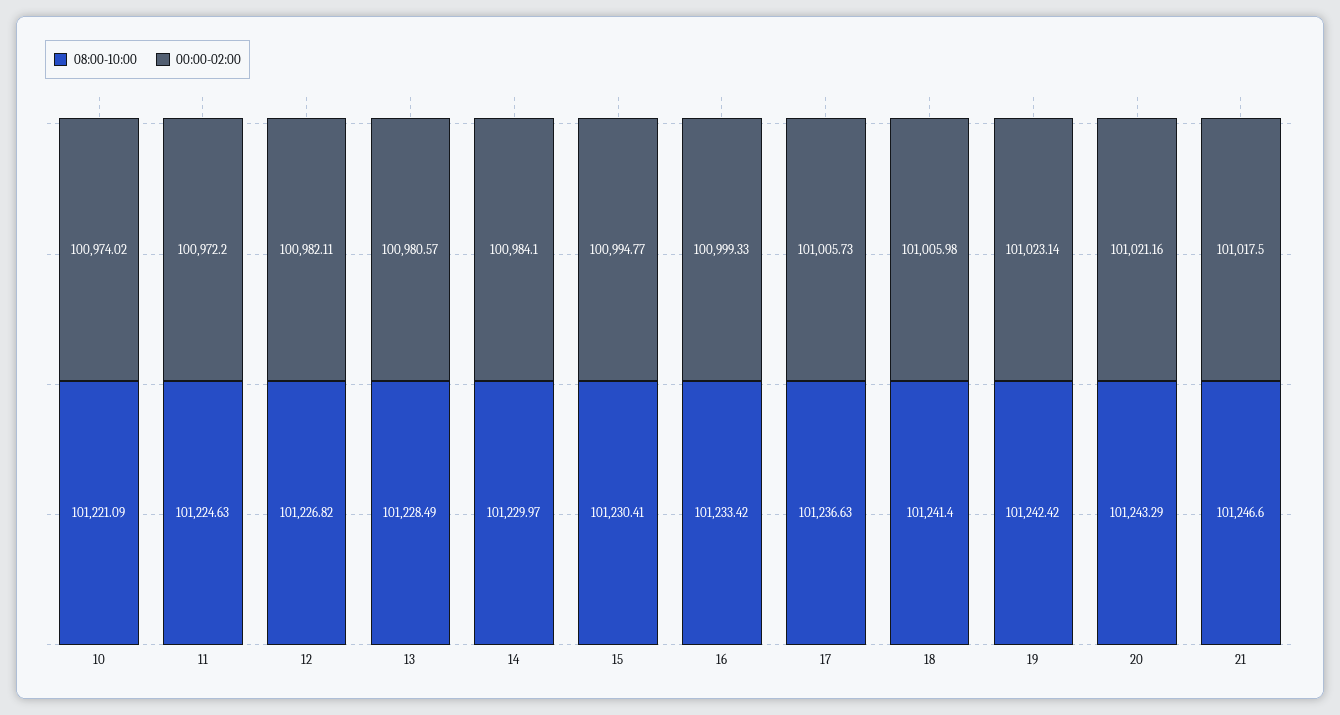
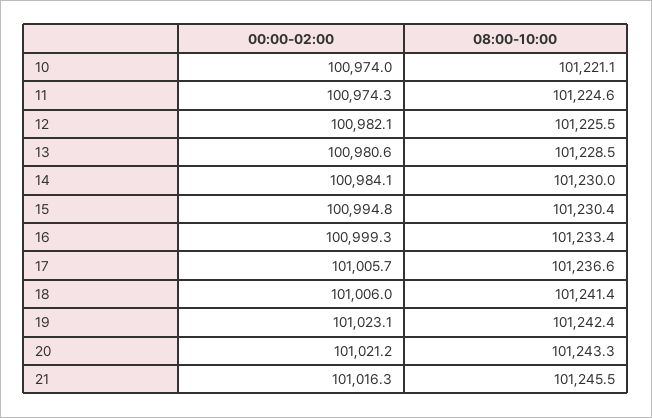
00:00-02:00, 11: 100972.2 -> 100974.3
08:00-10:00, 12: 101226.82 -> 101225.5
08:00-10:00, 21: 101246.6 -> 101245.5
00:00-02:00, 21: 101017.5 -> 101016.3

